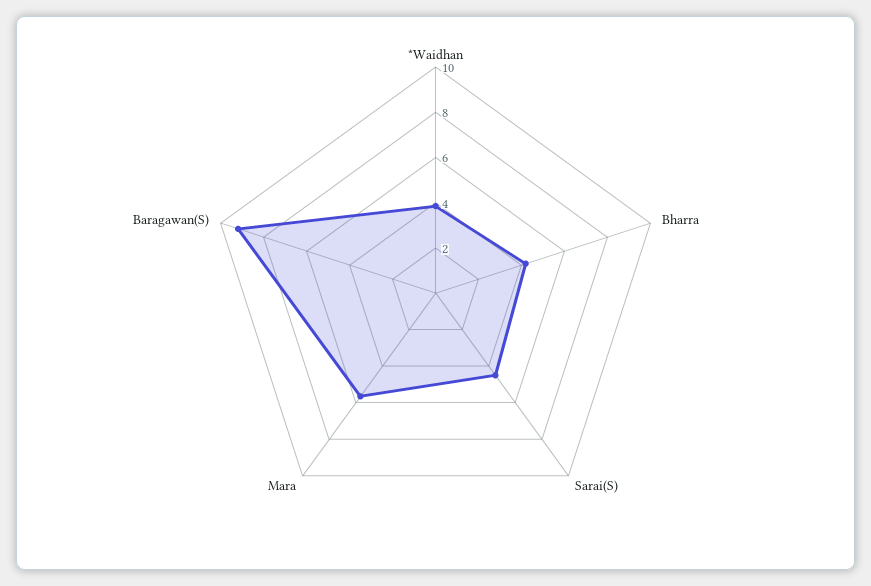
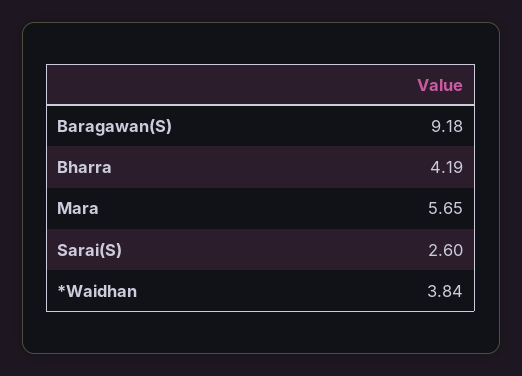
Sarai(S): 4.5 -> 2.6

